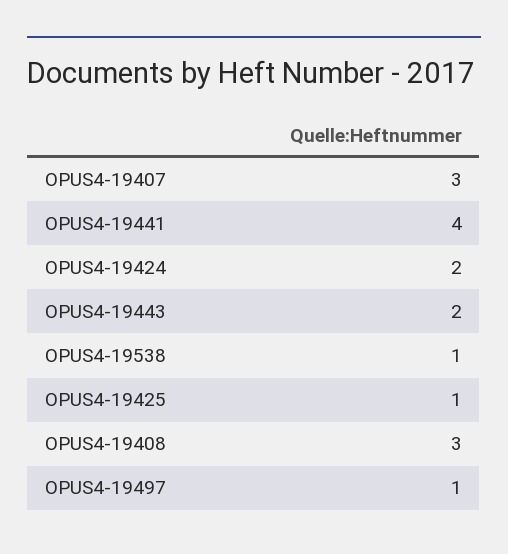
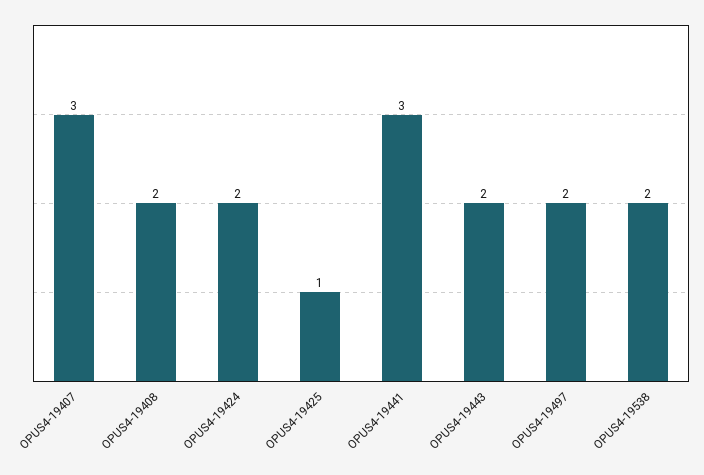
OPUS4-19441: 4 -> 3
OPUS4-19538: 1 -> 2
OPUS4-19408: 3 -> 2
OPUS4-19497: 1 -> 2

